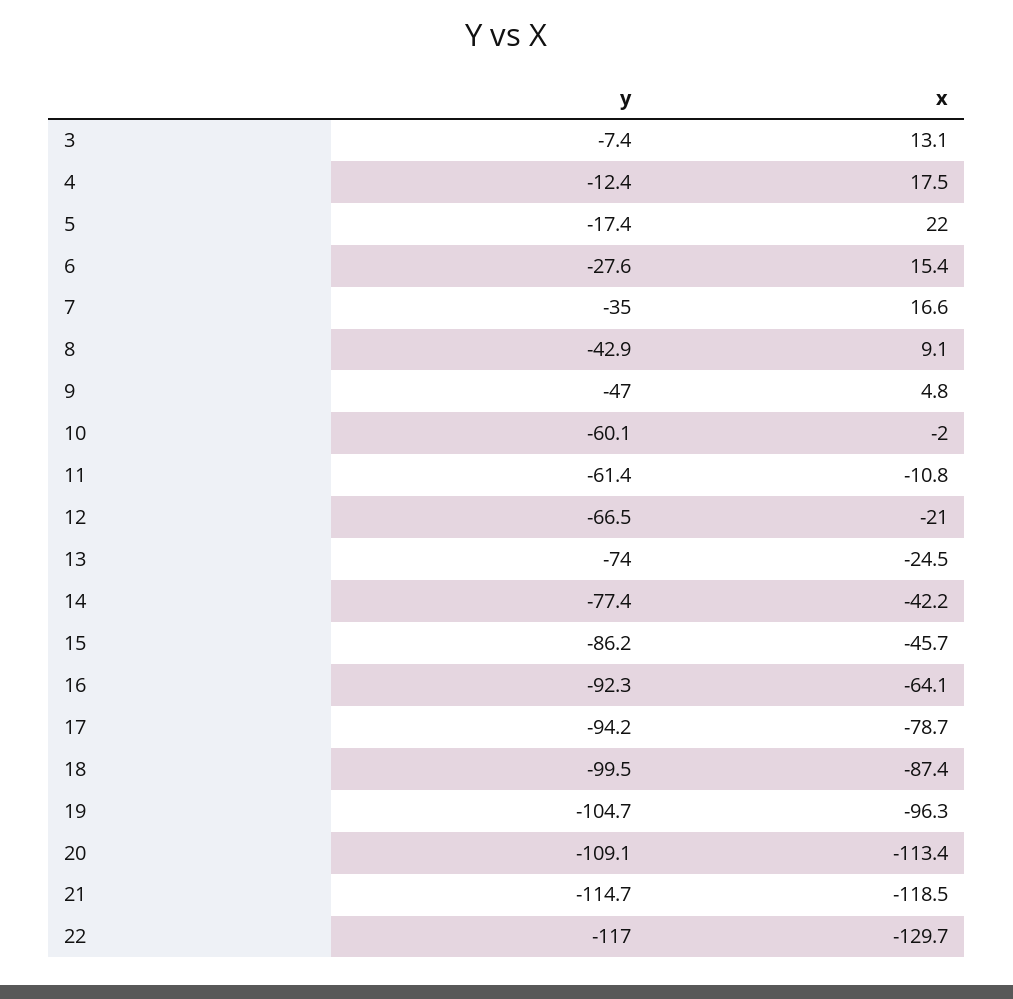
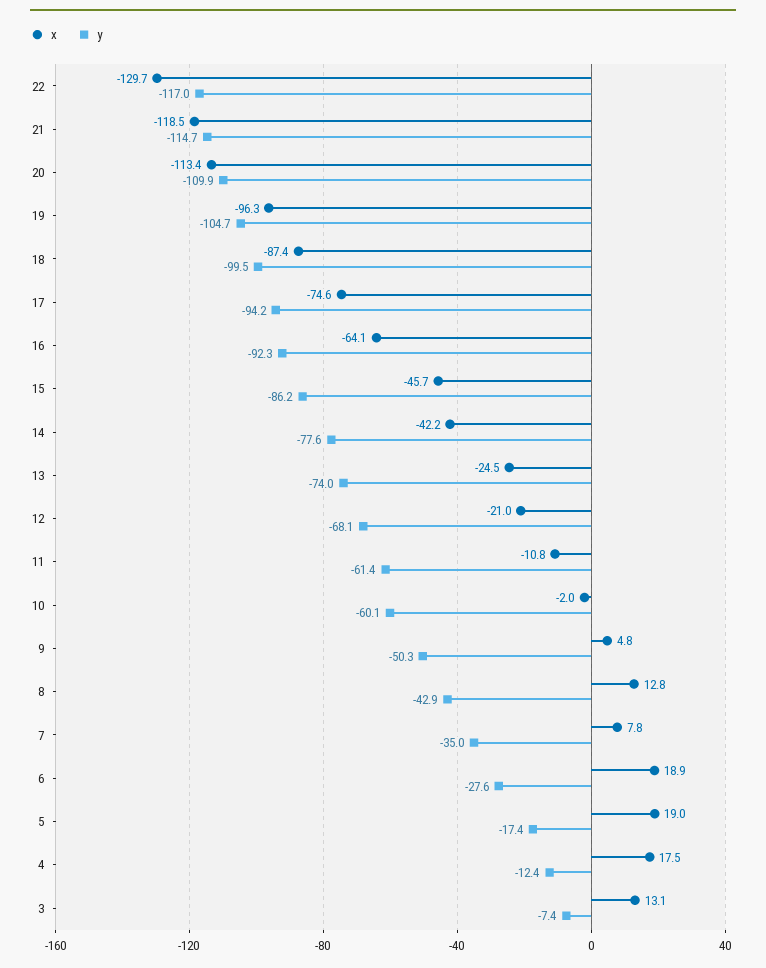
x, 5: 22 -> 19
x, 6: 15.4 -> 18.9
x, 7: 16.6 -> 7.8
x, 8: 9.1 -> 12.8
y, 9: -47 -> -50.3
y, 12: -66.5 -> -68.1
y, 14: -77.4 -> -77.6
x, 17: -78.7 -> -74.6
y, 20: -109.1 -> -109.9

